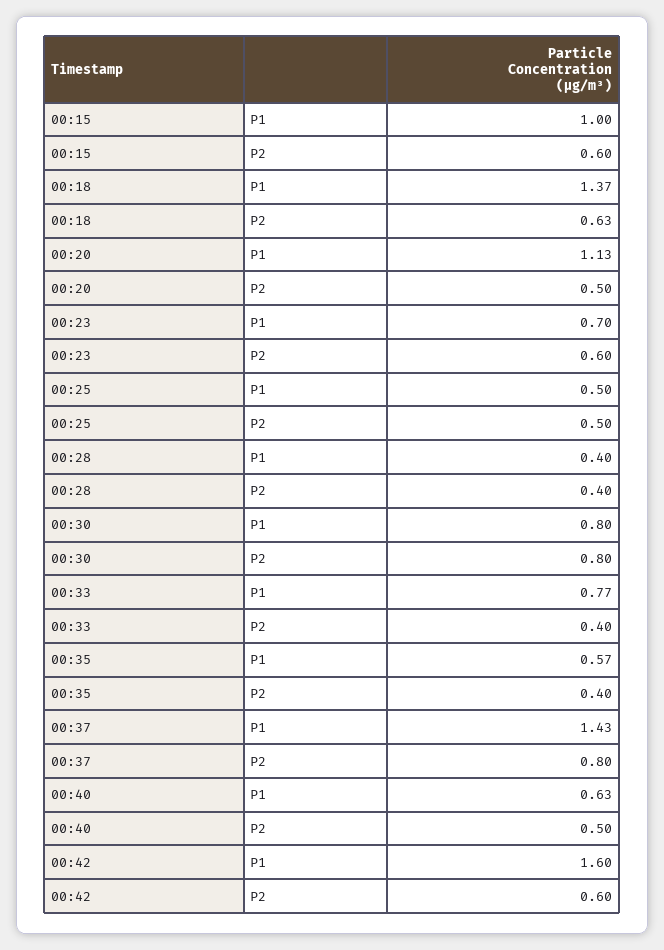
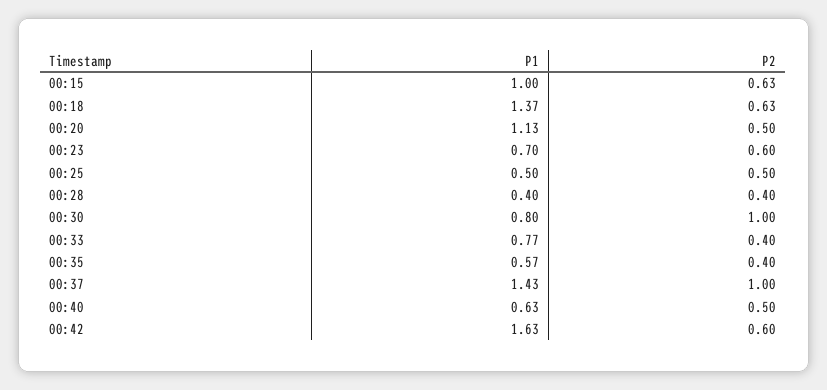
00:15, P2: 0.6 -> 0.63
00:30, P2: 0.8 -> 1
00:37, P2: 0.8 -> 1
00:42, P1: 1.6 -> 1.63

